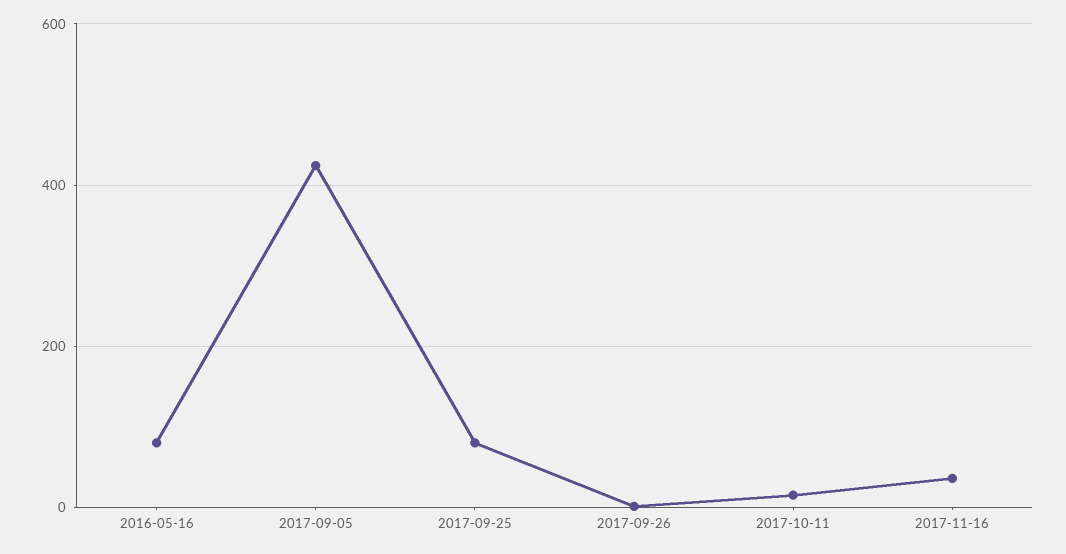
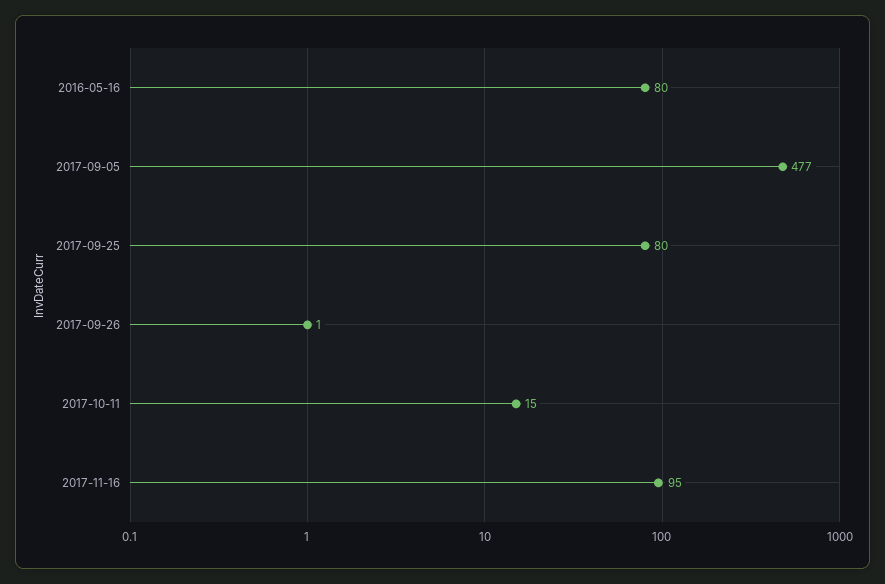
2017-09-05: 420 -> 477
2017-11-16: 40 -> 95

